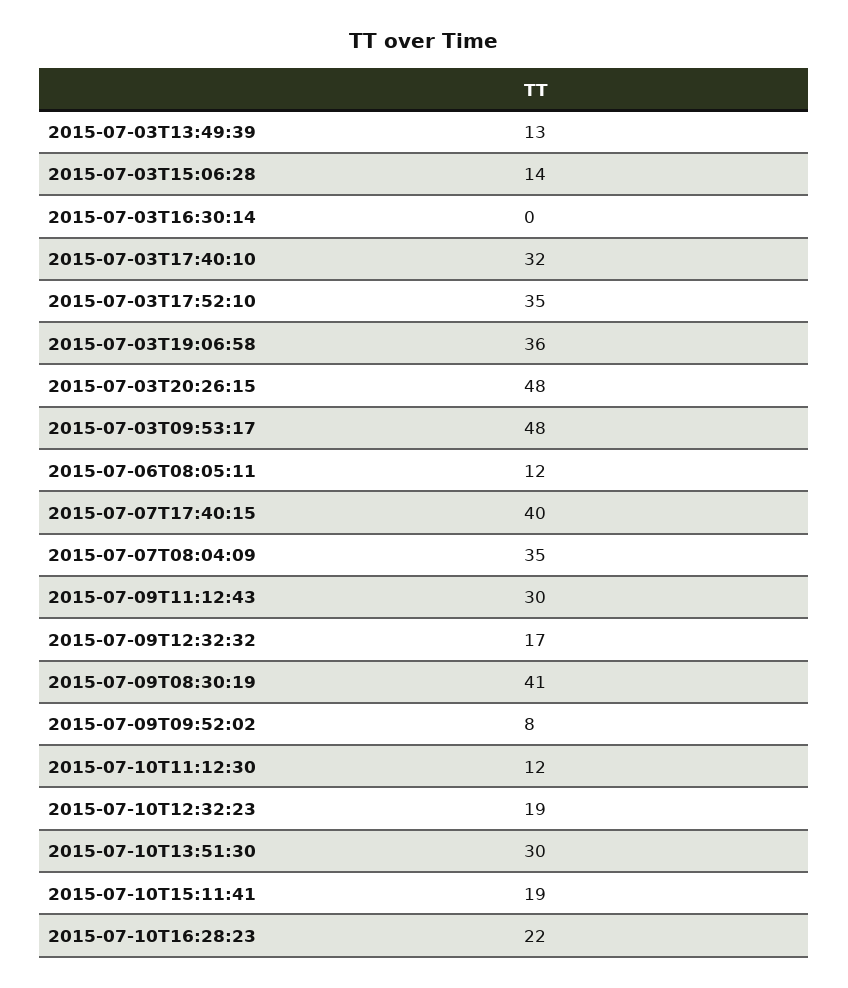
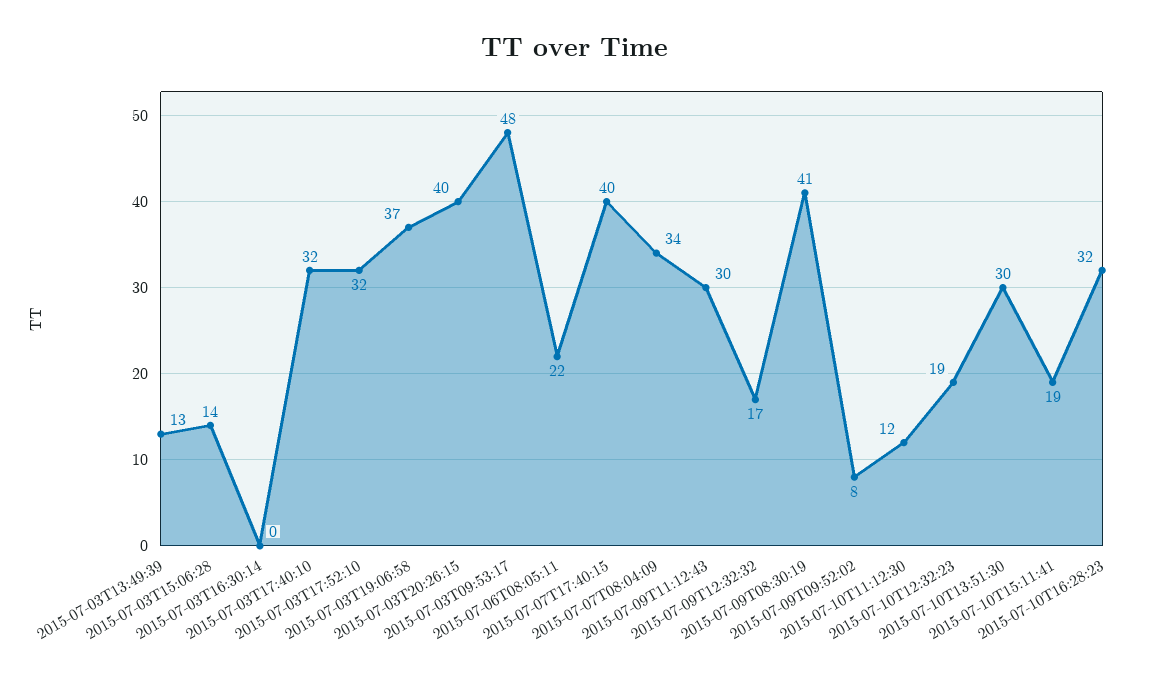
2015-07-03T17:52:10: 35 -> 32
2015-07-03T19:06:58: 36 -> 37
2015-07-03T20:26:15: 48 -> 40
2015-07-06T08:05:11: 12 -> 22
2015-07-07T08:04:09: 35 -> 34
2015-07-10T16:28:23: 22 -> 32

